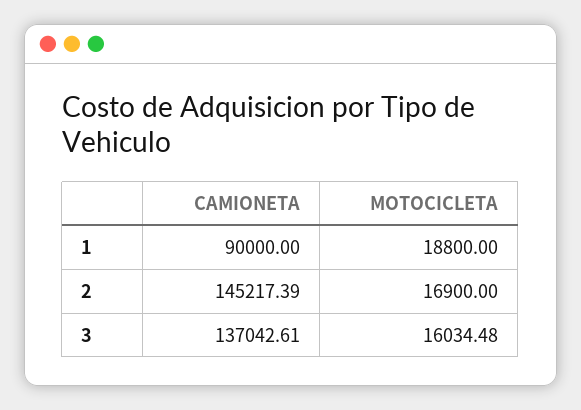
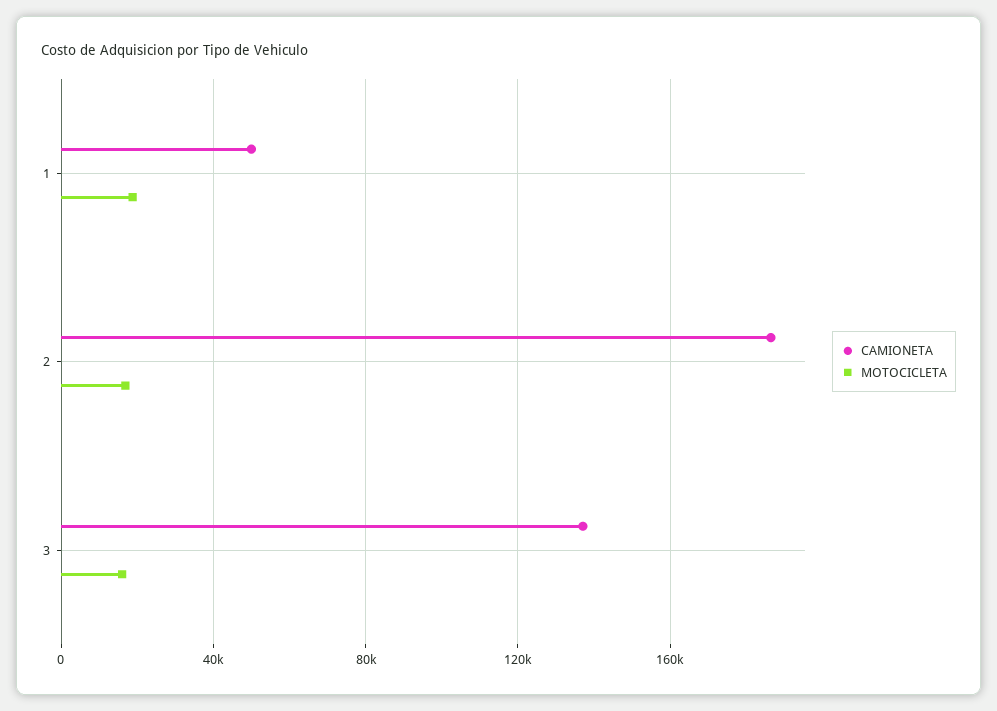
CAMIONETA, 1: 90000 -> 50000
CAMIONETA, 2: 145217.39 -> 185000

